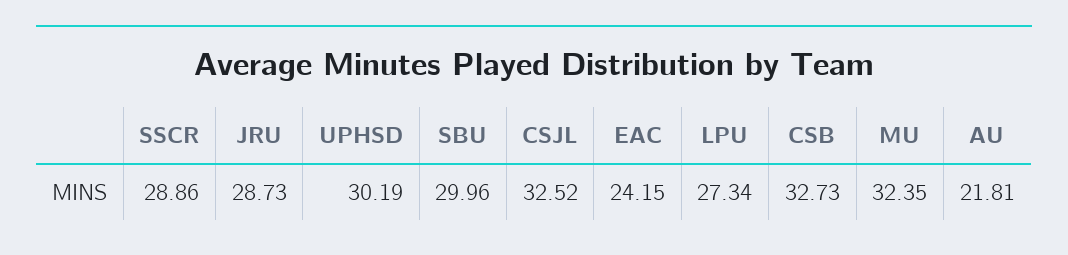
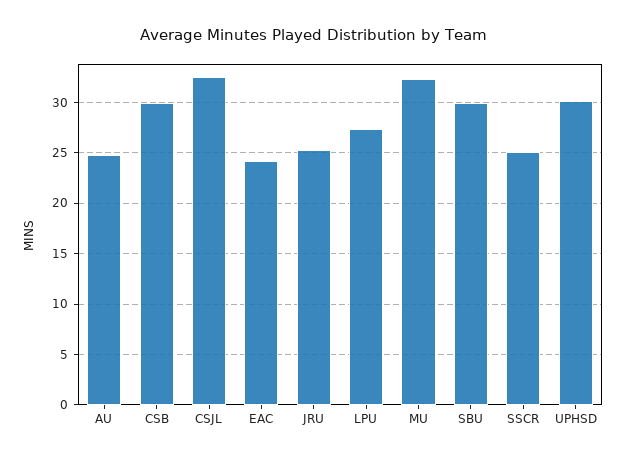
SSCR: 28.86 -> 25
JRU: 28.73 -> 25
CSB: 32.73 -> 30
AU: 21.81 -> 25

